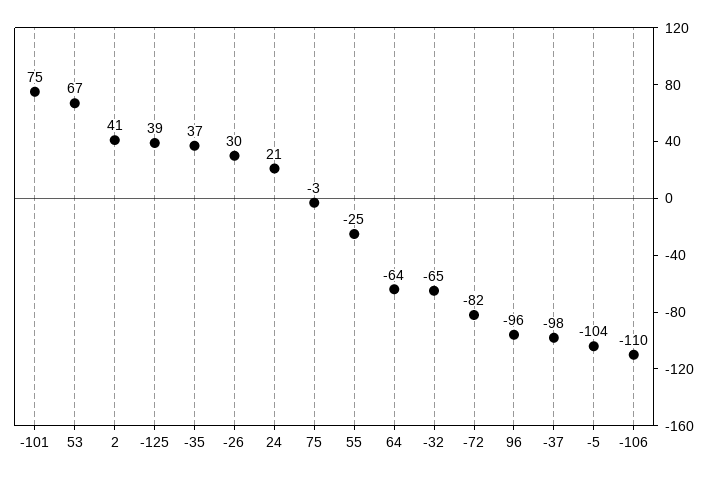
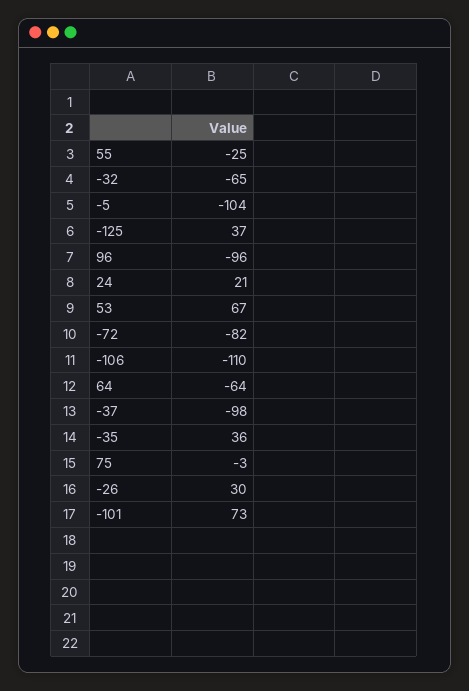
-101: 75 -> 73
2: 41 -> none
-125: 39 -> 37
-35: 37 -> 36

